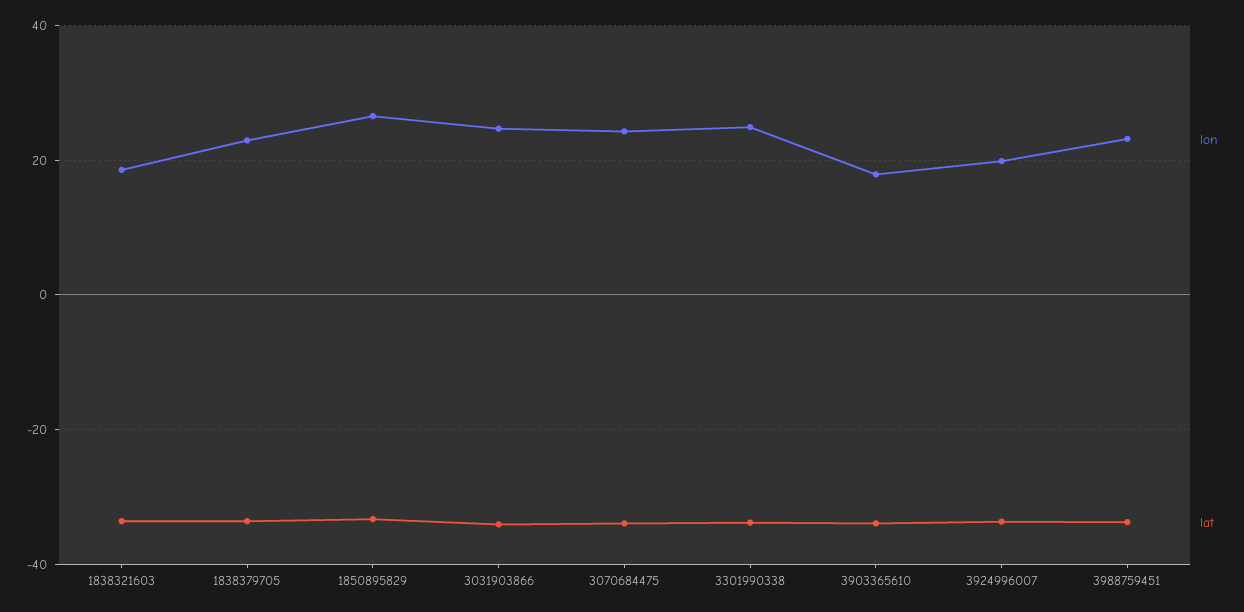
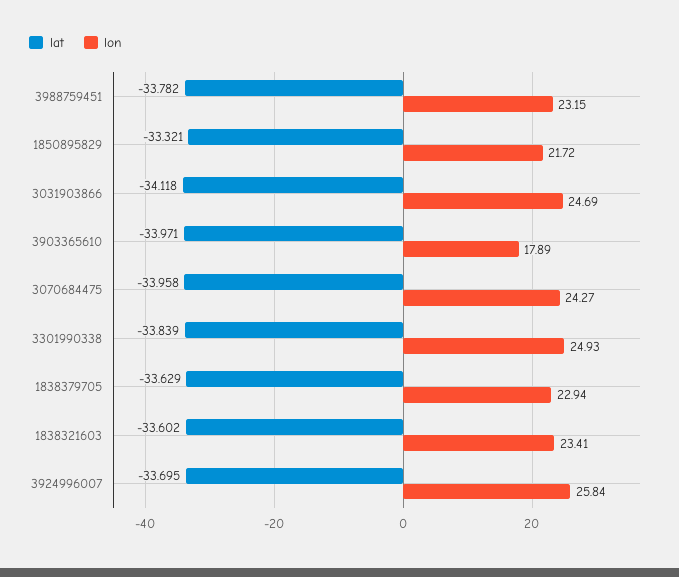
lon, 1838321603: 18 -> 23.41
lon, 1850895829: 26 -> 21.72
lon, 3924996007: 20 -> 25.84

